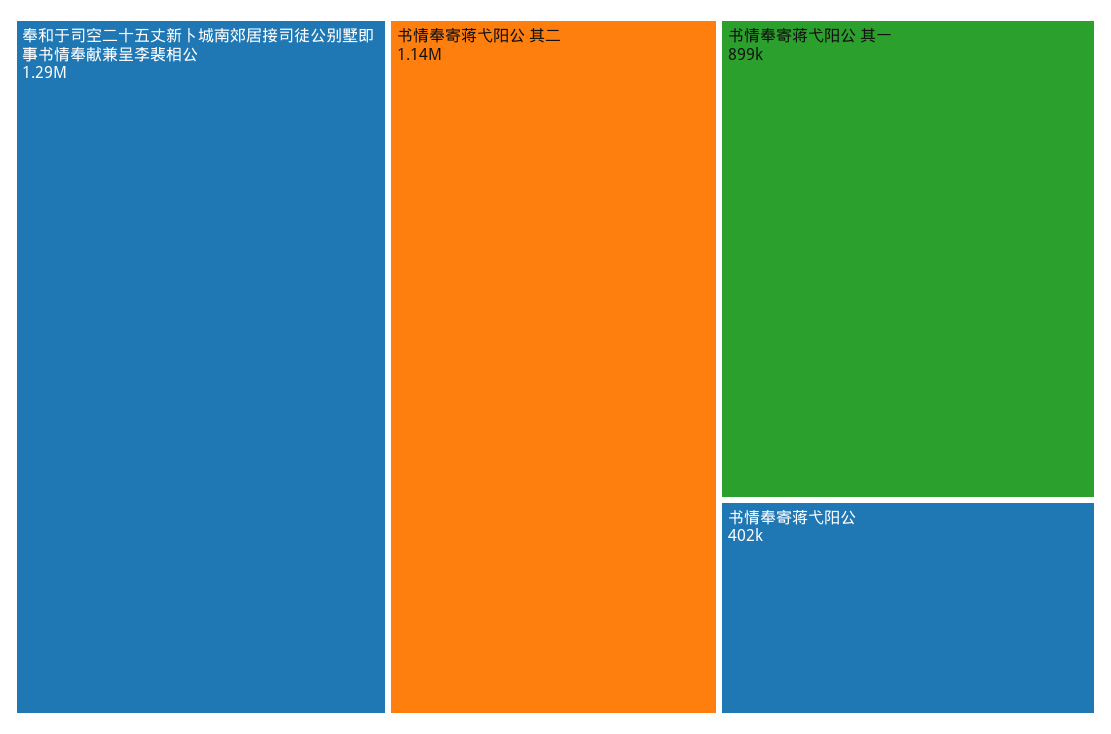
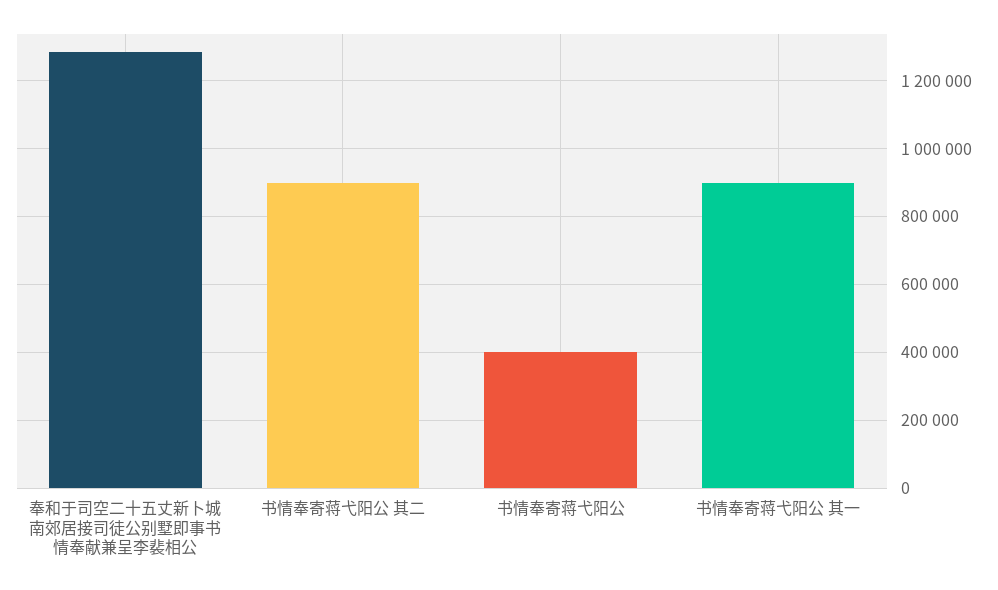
书情奉寄蒋弋阳公 其二: 1140000 -> 900000

